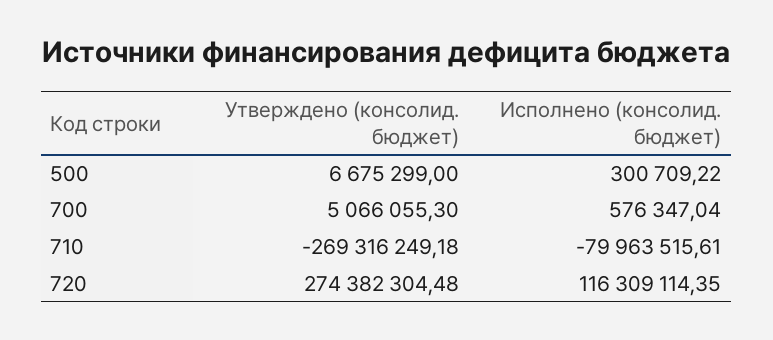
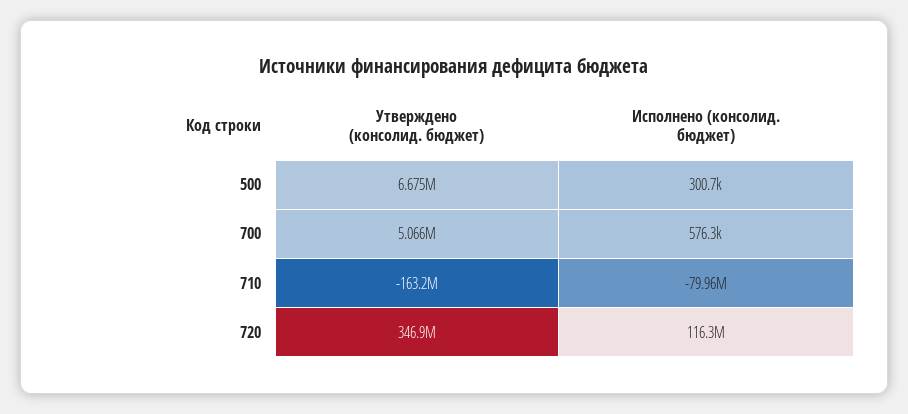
Утверждено (консолид. бюджет), 710: -269316249.18 -> -163200000
Утверждено (консолид. бюджет), 720: 274382304.48 -> 346900000

